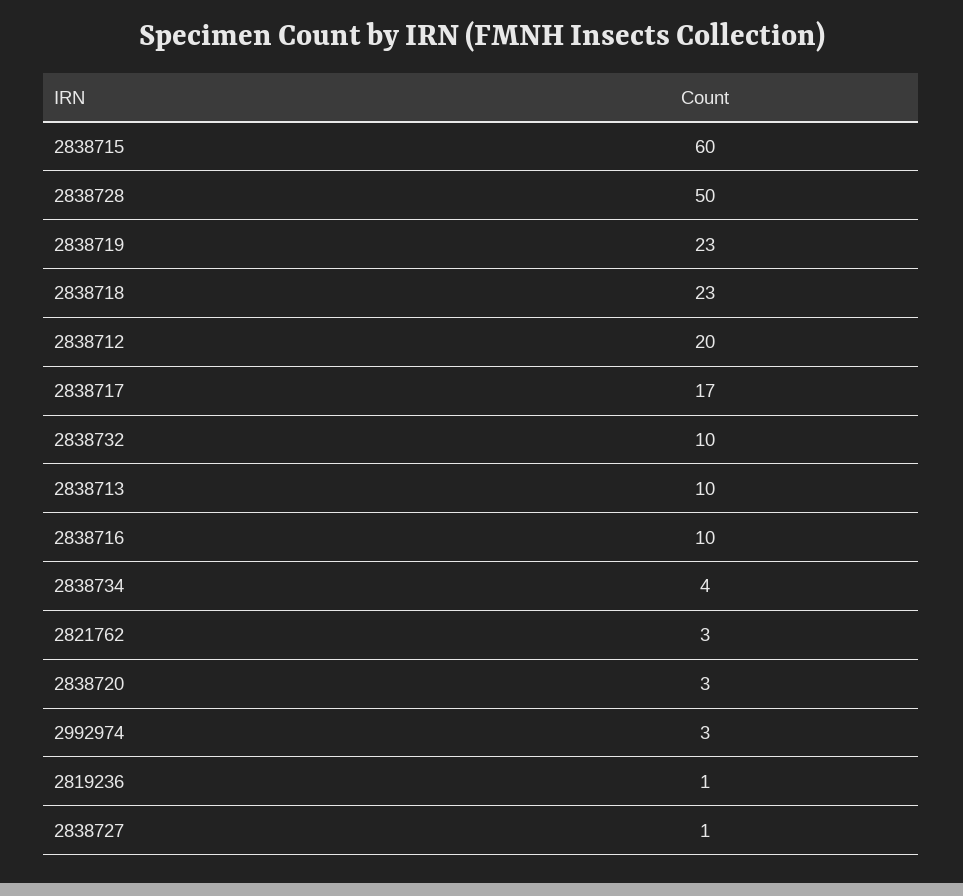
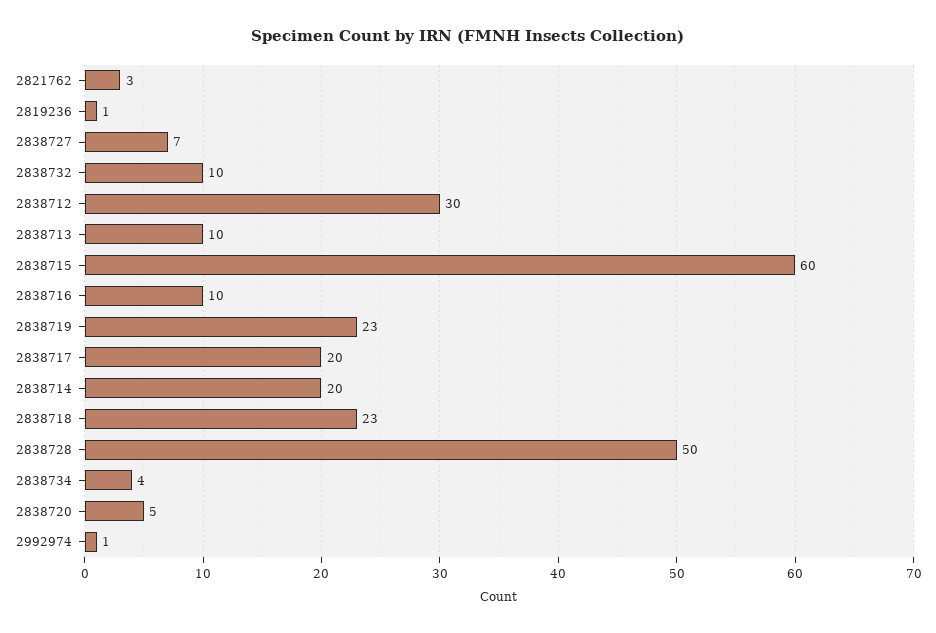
2838712: 20 -> 30
2838717: 17 -> 20
2838720: 3 -> 5
2992974: 3 -> 1
2838727: 1 -> 7
2838714: none -> 20

